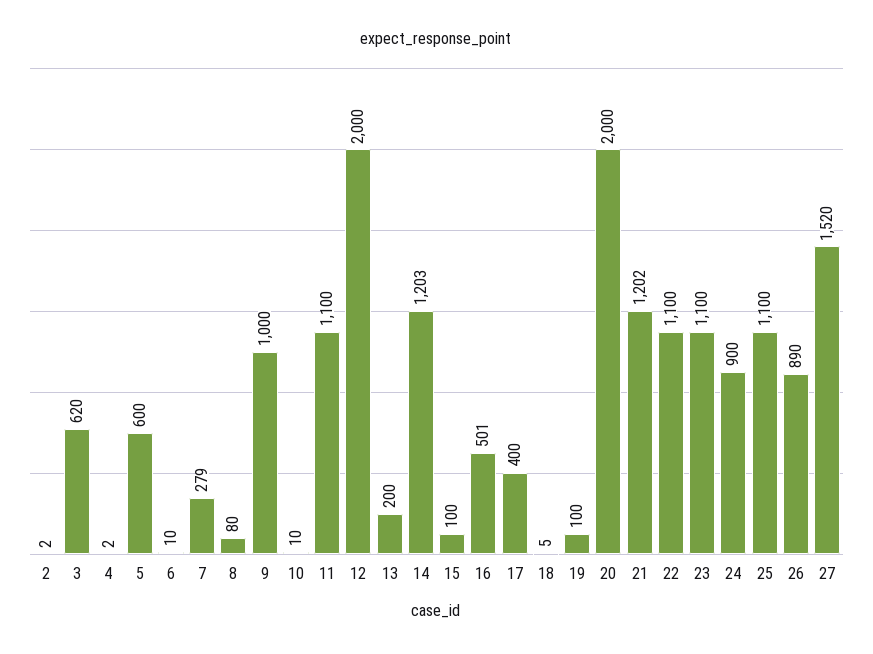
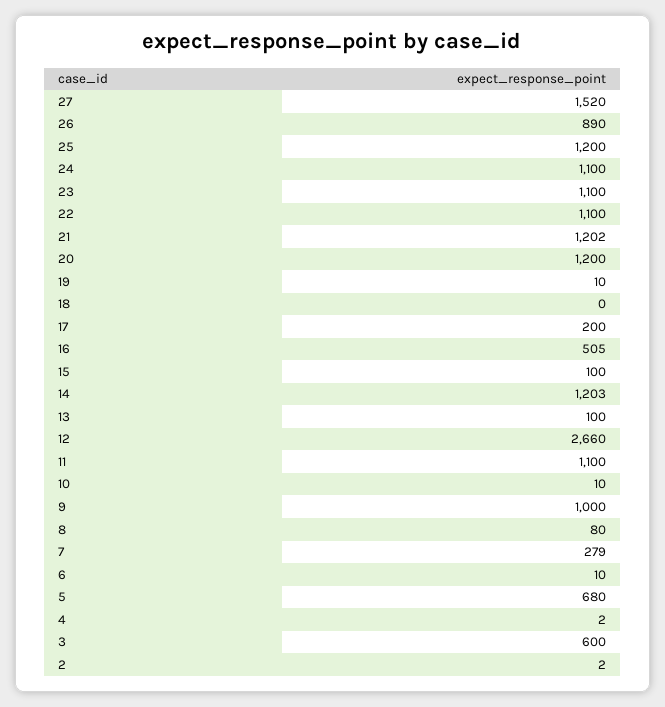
3: 620 -> 600
5: 600 -> 680
12: 2000 -> 2660
13: 200 -> 100
16: 501 -> 505
17: 400 -> 200
18: 5 -> 0
19: 100 -> 10
20: 2000 -> 1200
24: 900 -> 1100
25: 1100 -> 1200

